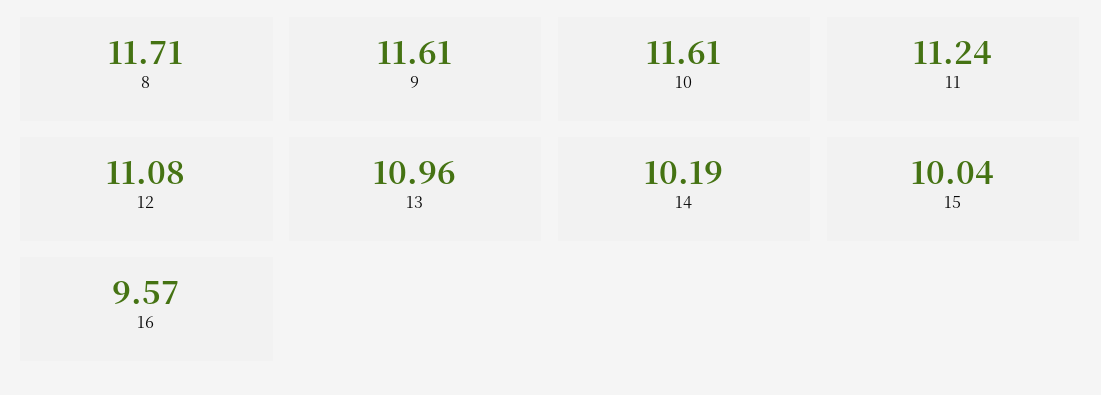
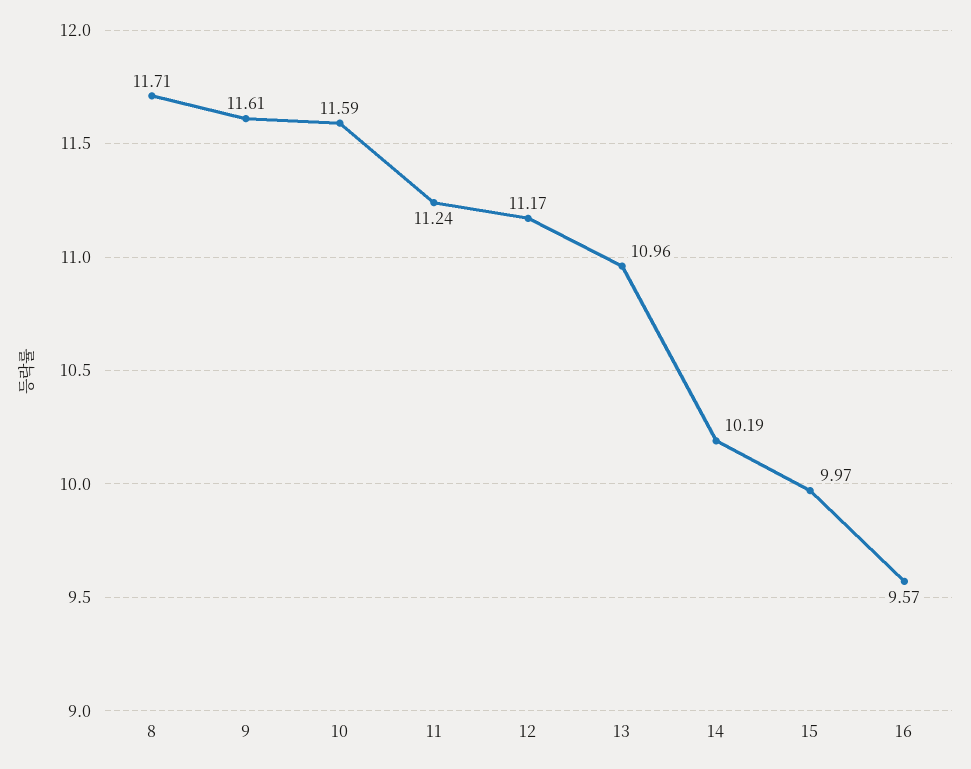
10: 11.61 -> 11.59
12: 11.08 -> 11.17
15: 10.04 -> 9.97

